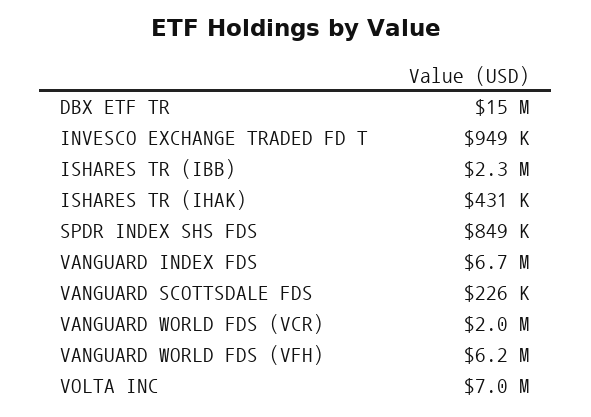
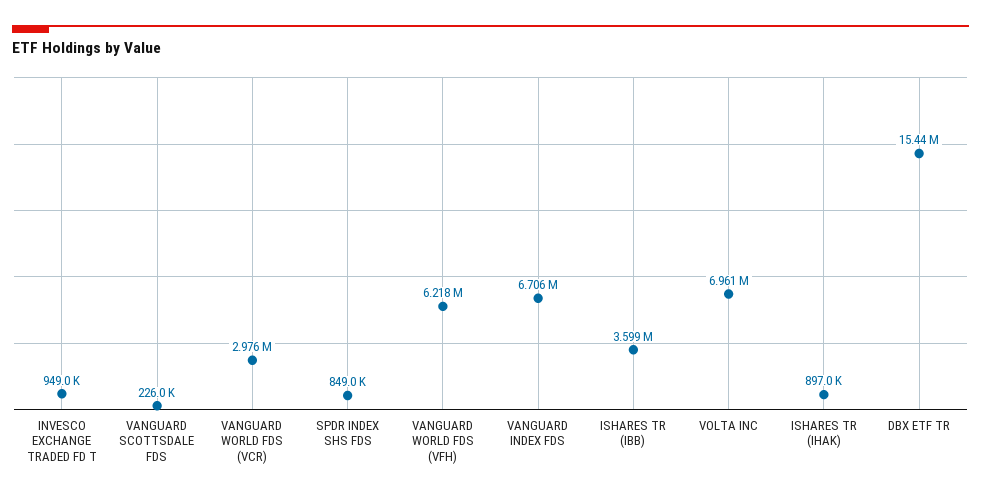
ISHARES TR (IBB): 2300000 -> 3599000
ISHARES TR (IHAK): 431000 -> 897000
VANGUARD WORLD FDS (VCR): 2000000 -> 2976000

